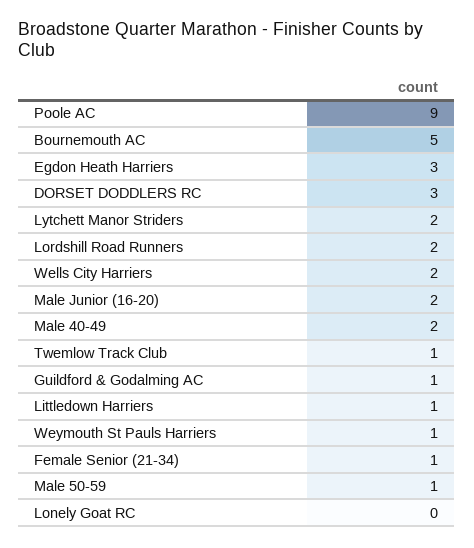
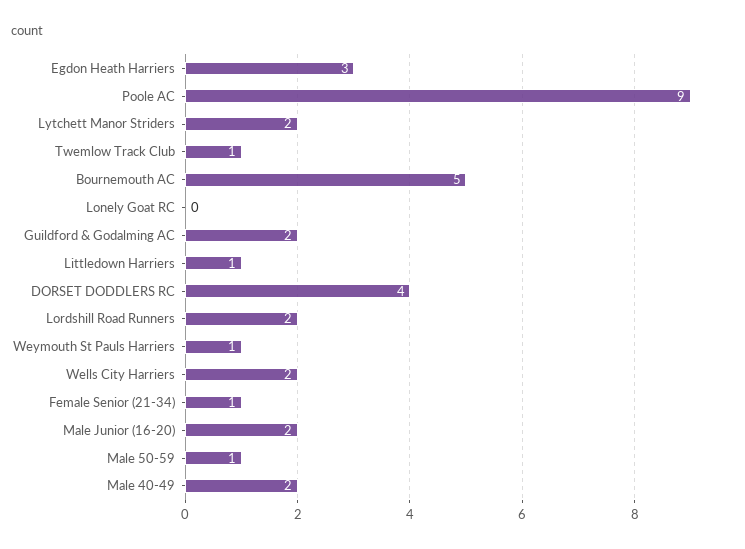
DORSET DODDLERS RC: 3 -> 4
Guildford & Godalming AC: 1 -> 2

